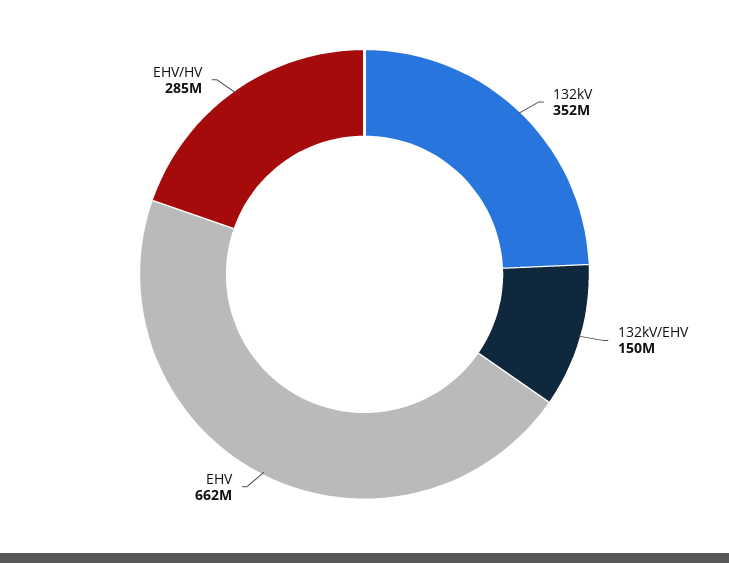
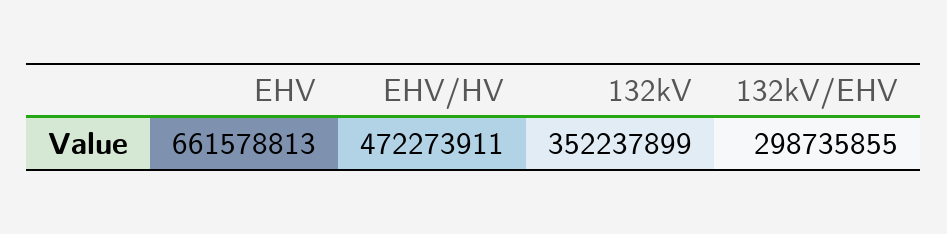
132kV/EHV: 150000000 -> 298735855
EHV/HV: 285000000 -> 472273911

